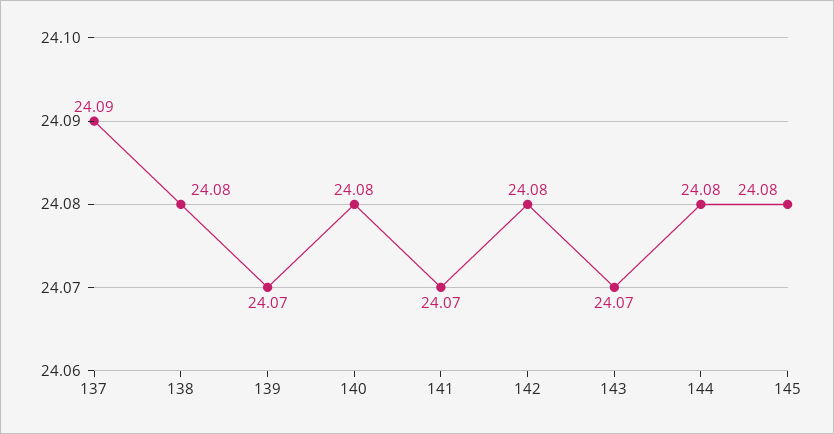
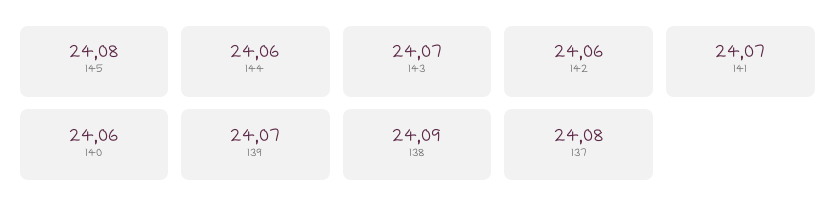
137: 24.09 -> 24.08
138: 24.08 -> 24.09
140: 24.08 -> 24.06
142: 24.08 -> 24.06
144: 24.08 -> 24.06

